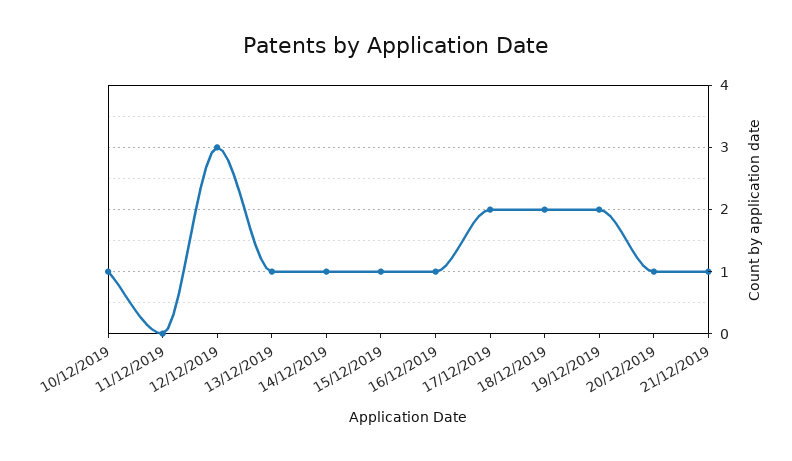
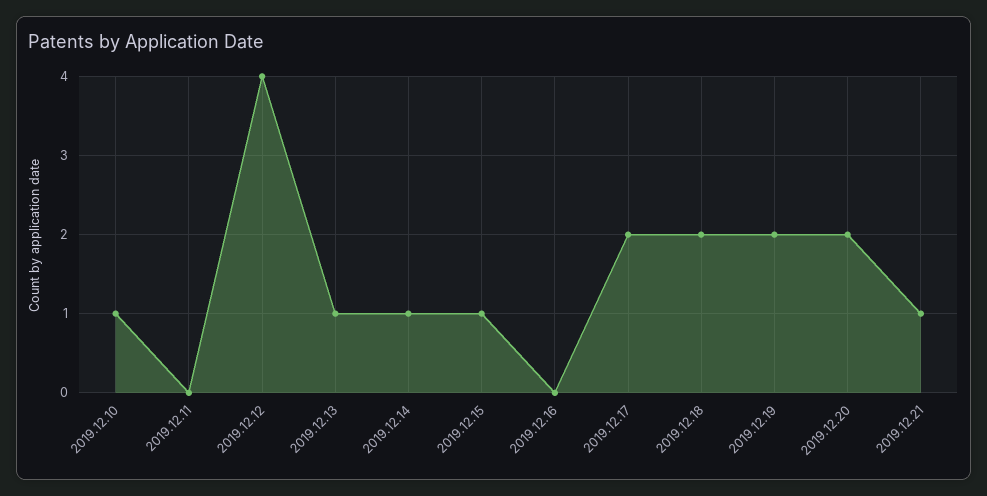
12/12/2019: 3 -> 4
16/12/2019: 1 -> 0
20/12/2019: 1 -> 2

